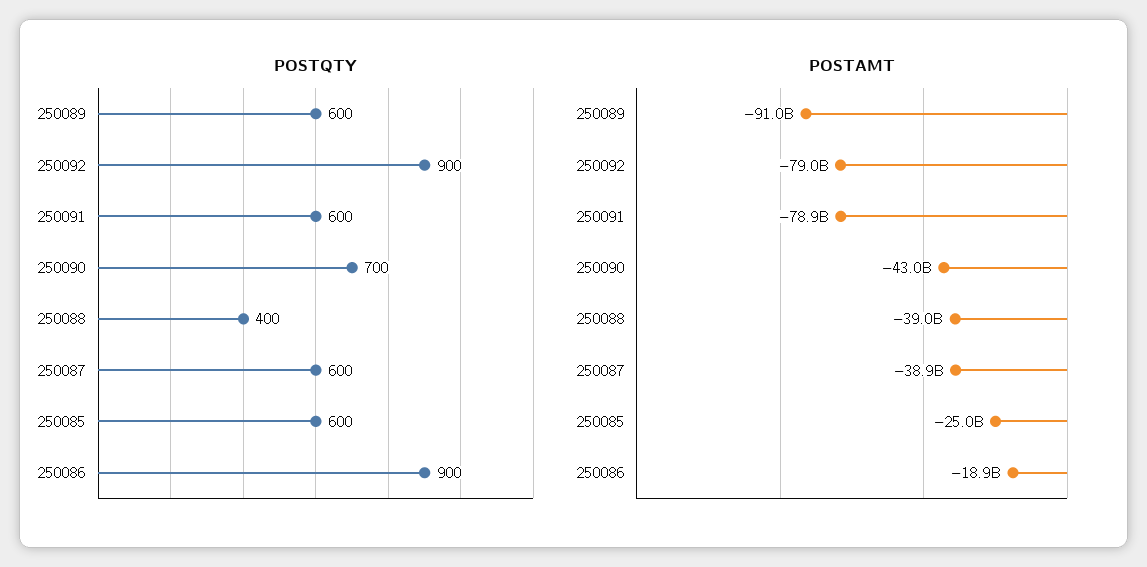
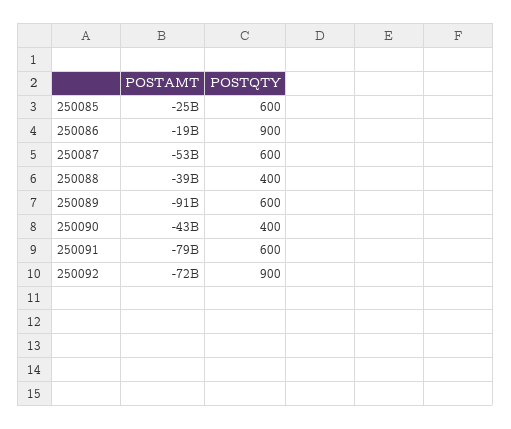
POSTQTY, 250090: 700 -> 400
POSTAMT, 250092: -79000000000 -> -72000000000
POSTAMT, 250087: -38900000000 -> -53000000000

